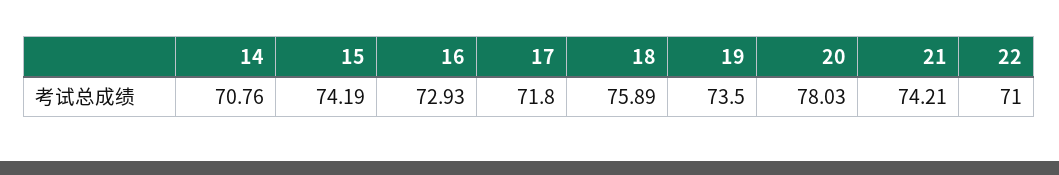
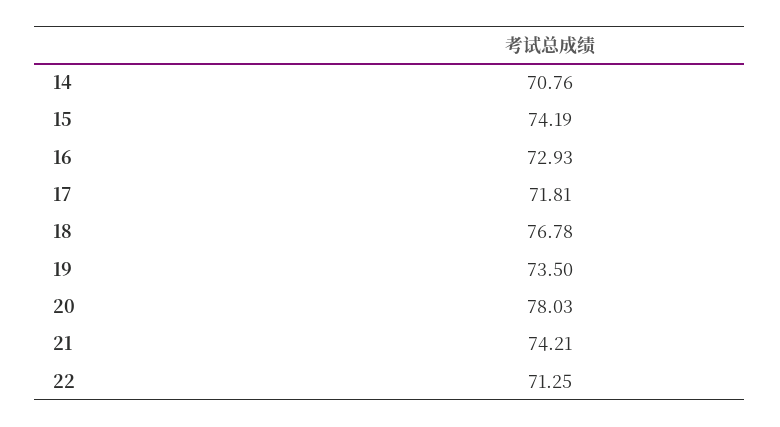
17: 71.8 -> 71.81
18: 75.89 -> 76.78
22: 71 -> 71.25

